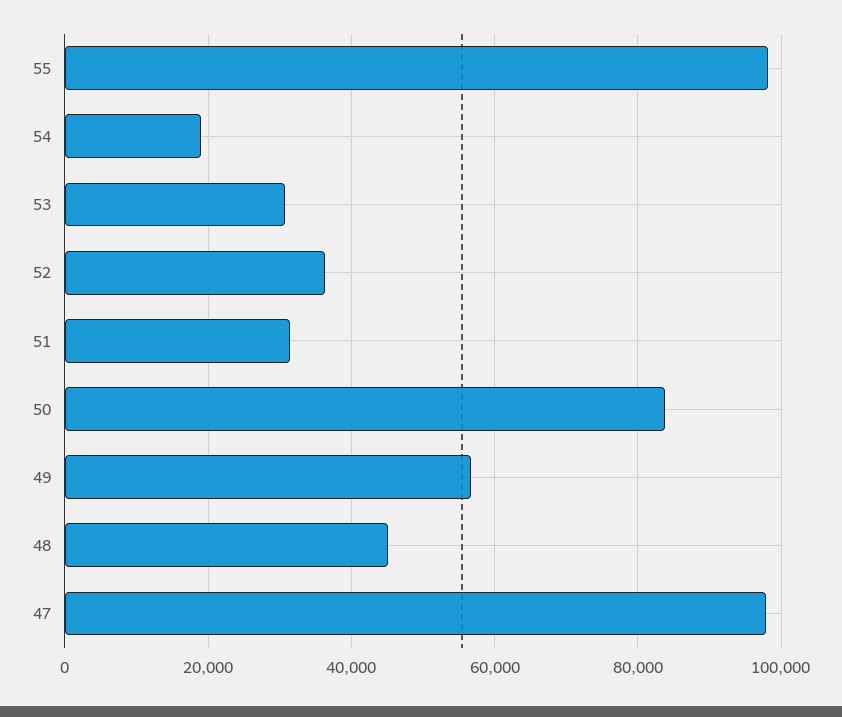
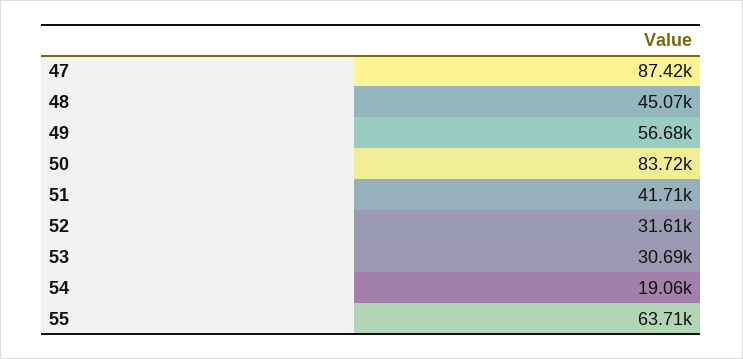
55: 98000 -> 63710
52: 36000 -> 31610
51: 32000 -> 41710
47: 98000 -> 87420

